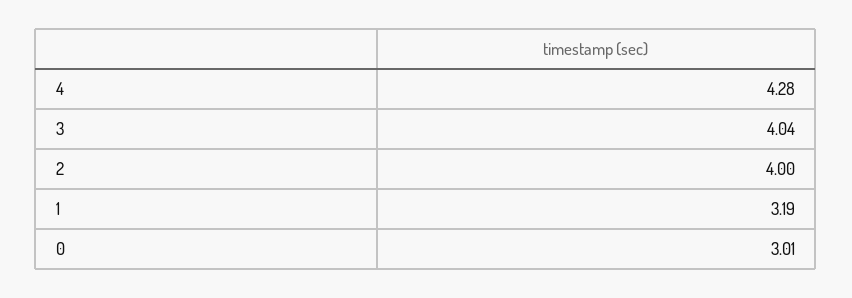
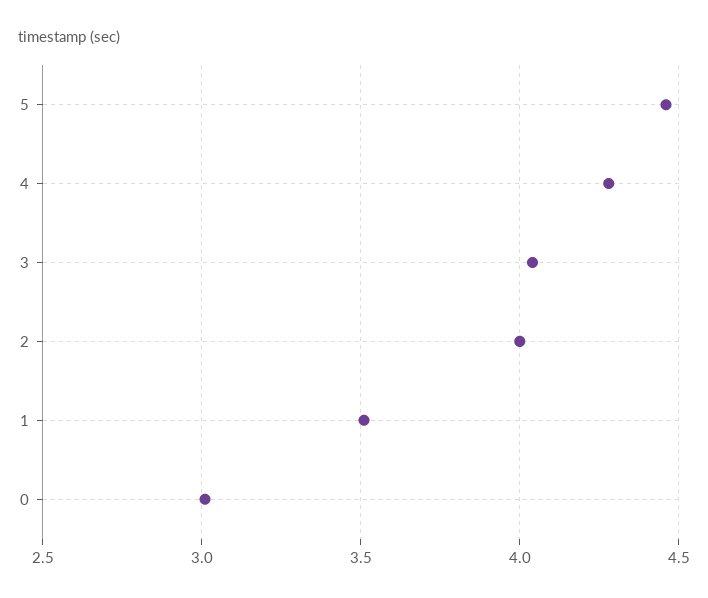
1: 3.19 -> 3.5
5: none -> 4.45

